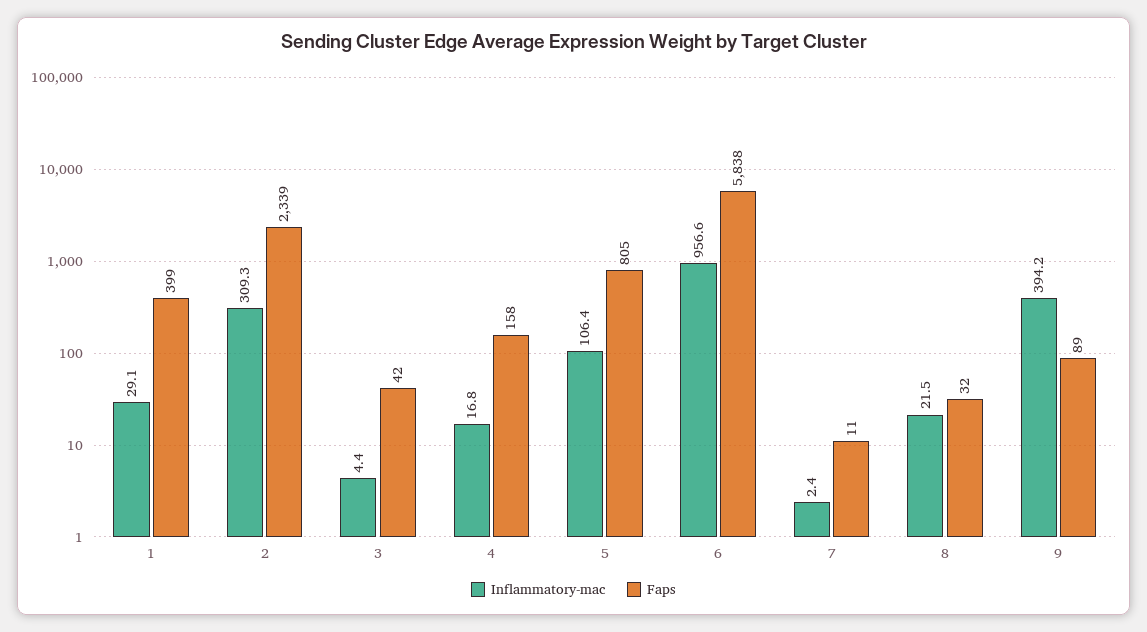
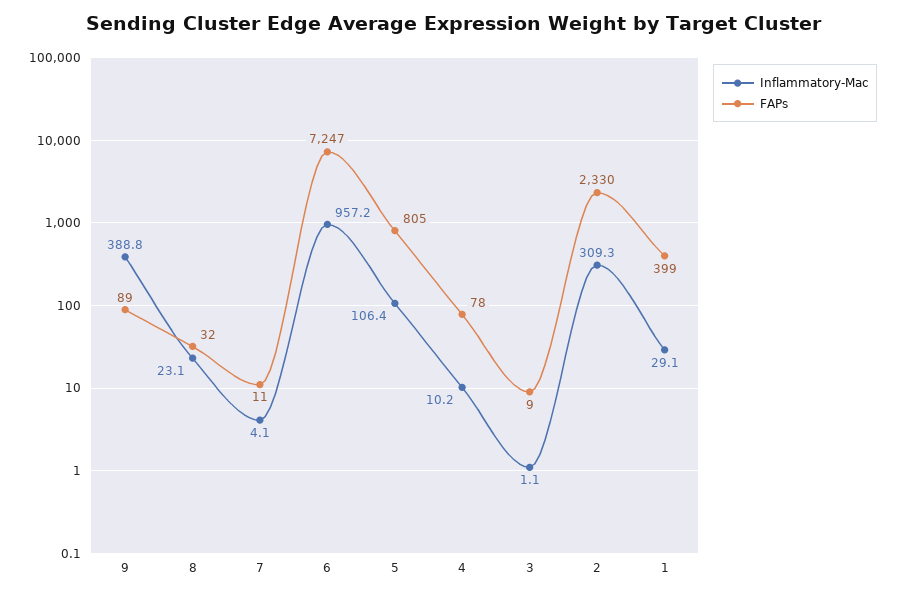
Faps, 2: 2339 -> 2330
Inflammatory-mac, 3: 4.4 -> 1.1
Faps, 3: 42 -> 9
Inflammatory-mac, 4: 16.8 -> 10.2
Faps, 4: 158 -> 78
Inflammatory-mac, 6: 956.6 -> 957.2
Faps, 6: 5838 -> 7247
Inflammatory-mac, 7: 2.4 -> 4.1
Inflammatory-mac, 8: 21.5 -> 23.1
Inflammatory-mac, 9: 394.2 -> 388.8

